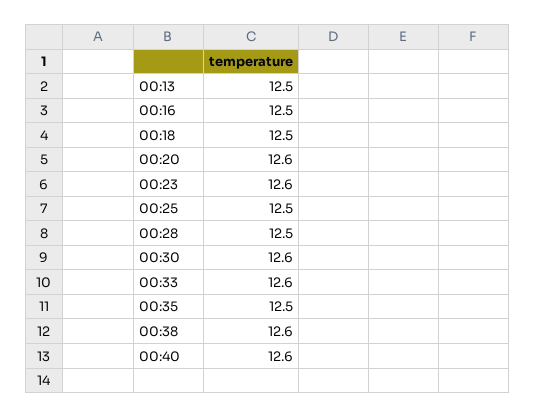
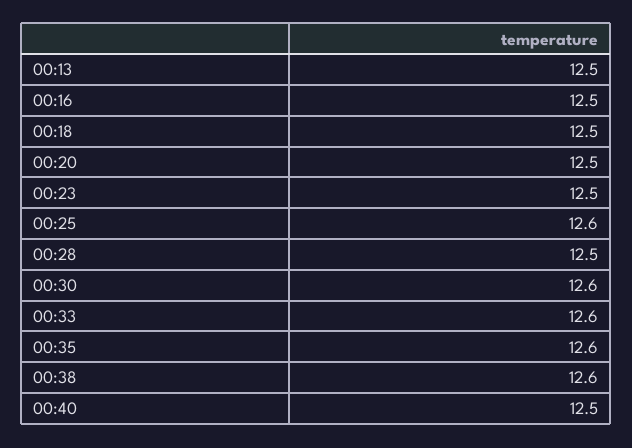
00:20: 12.6 -> 12.5
00:23: 12.6 -> 12.5
00:25: 12.5 -> 12.6
00:35: 12.5 -> 12.6
00:40: 12.6 -> 12.5

